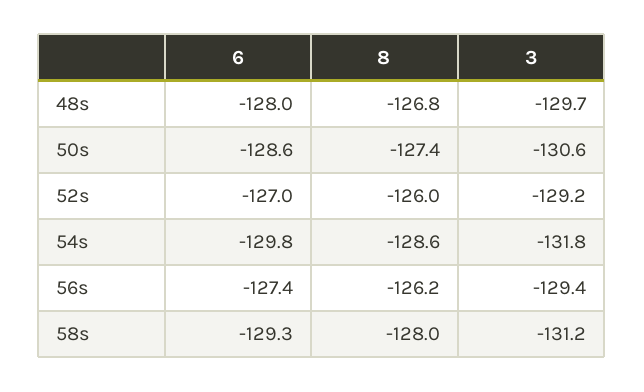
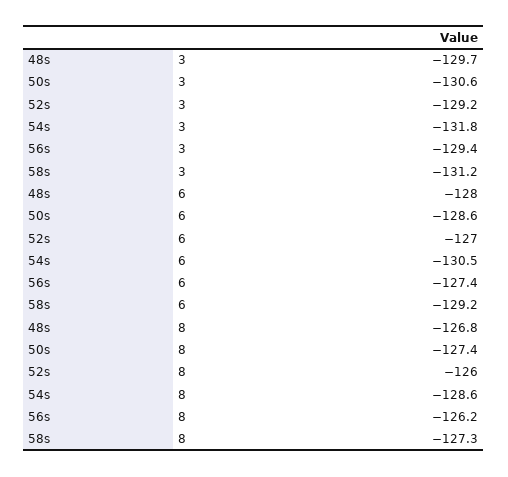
6, 54s: -129.8 -> -130.5
6, 58s: -129.3 -> -129.2
8, 58s: -128 -> -127.3

